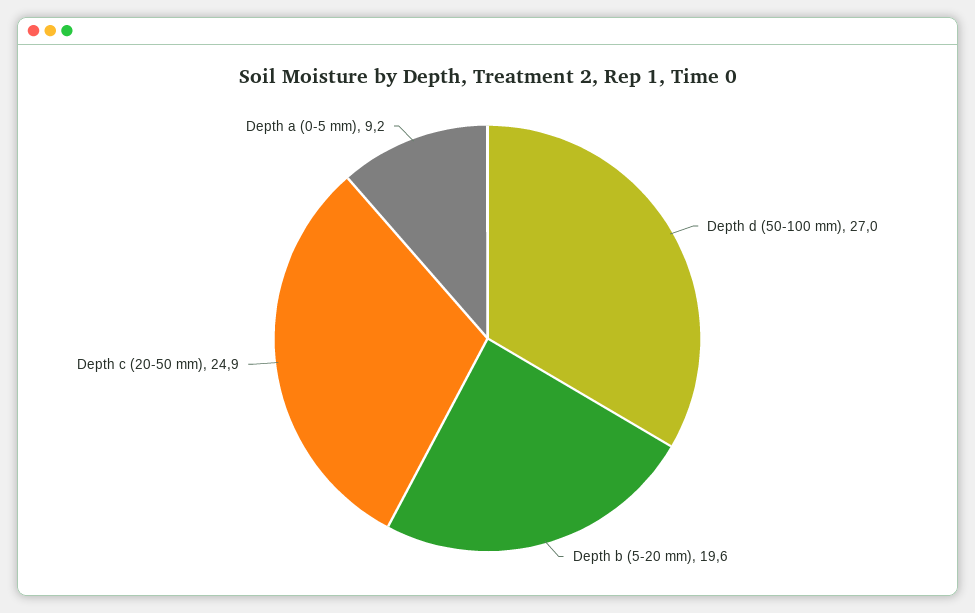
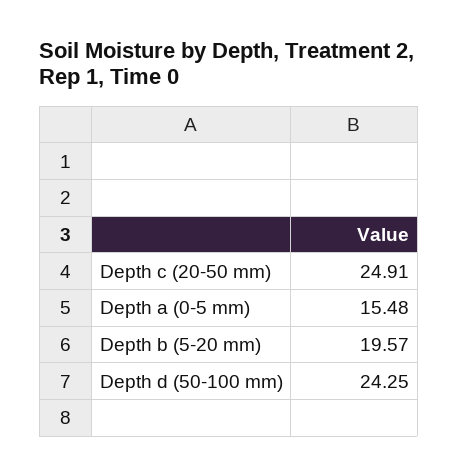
Depth d (50-100 mm): 27 -> 24.25
Depth a (0-5 mm): 9.2 -> 15.48

